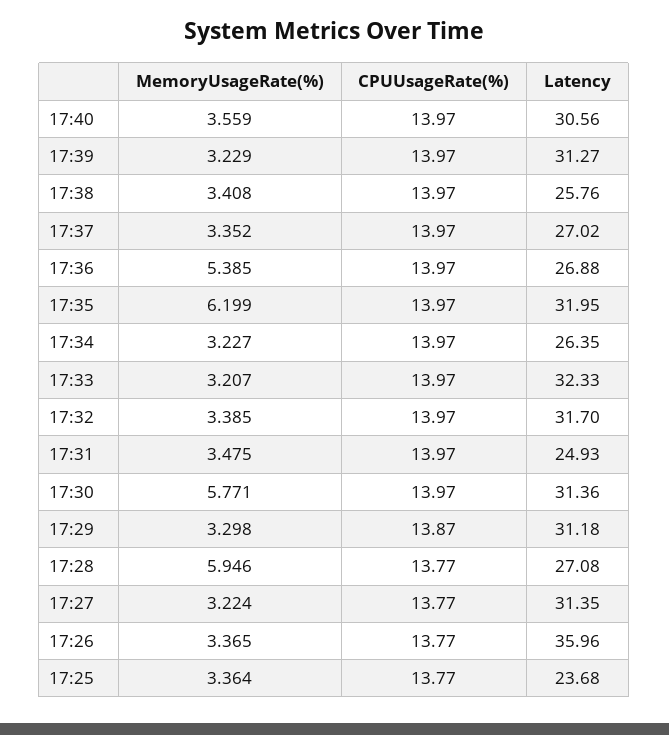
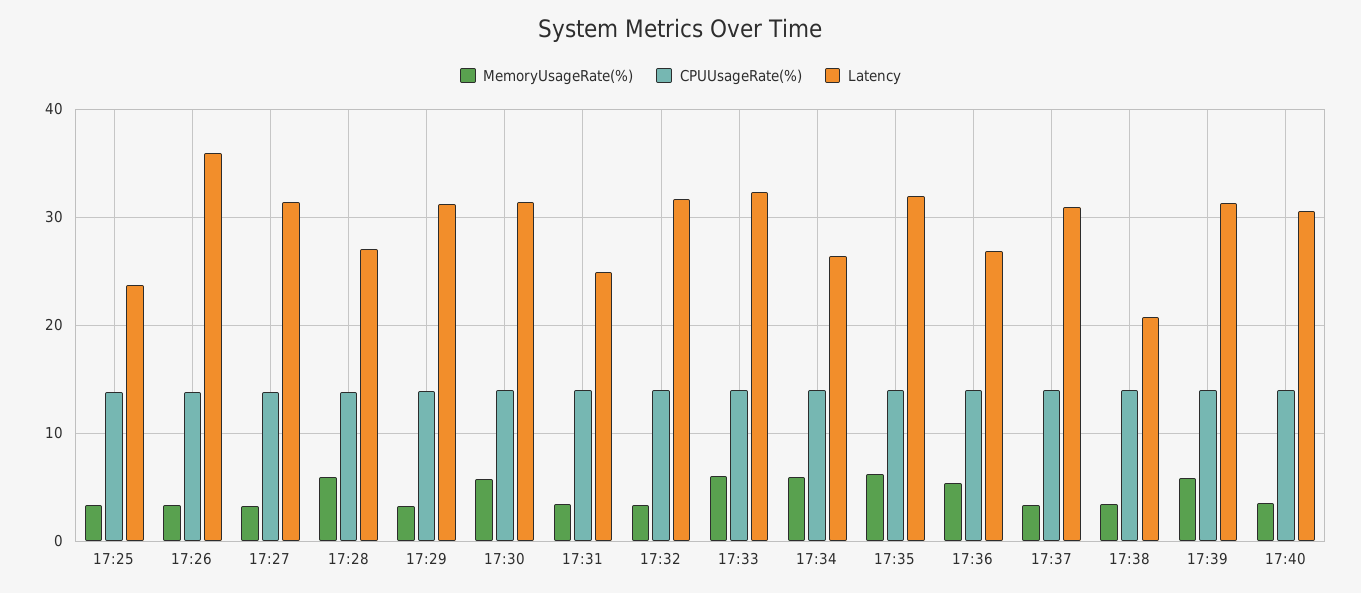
MemoryUsageRate(%), 17:39: 3.229 -> 6
Latency, 17:38: 25.76 -> 21
Latency, 17:37: 27.02 -> 31
MemoryUsageRate(%), 17:34: 3.227 -> 6
MemoryUsageRate(%), 17:33: 3.207 -> 6

